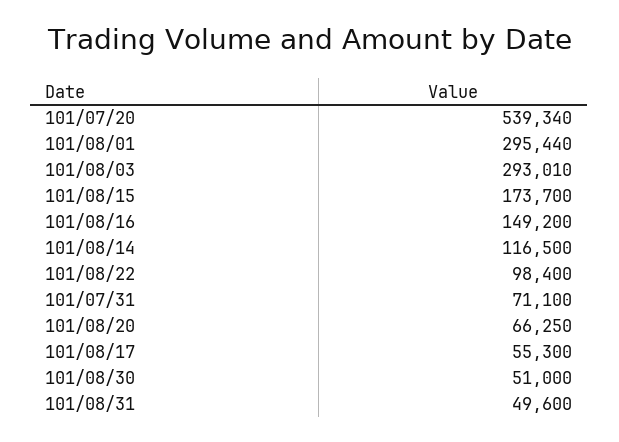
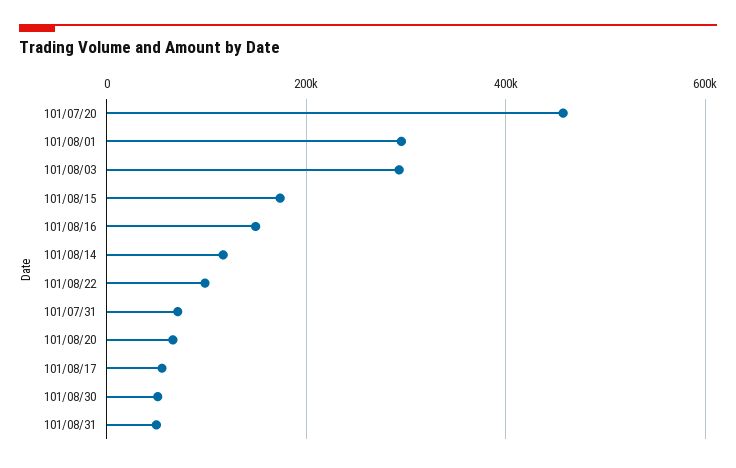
101/07/20: 539340 -> 460000

